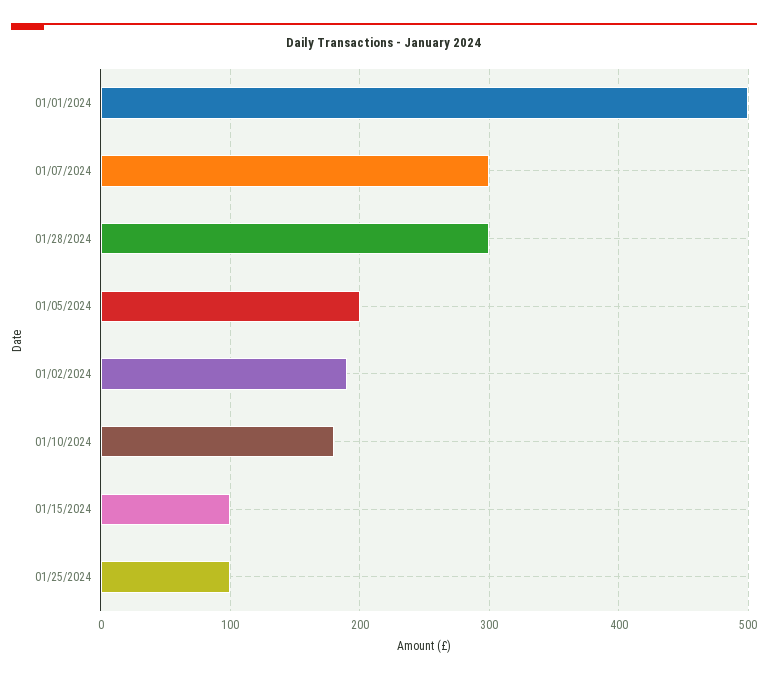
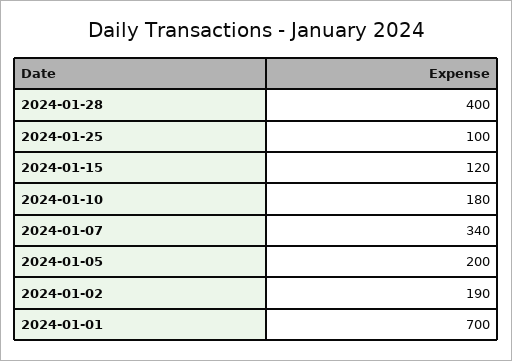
01/01/2024: 500 -> 700
01/07/2024: 300 -> 340
01/28/2024: 300 -> 400
01/15/2024: 100 -> 120

